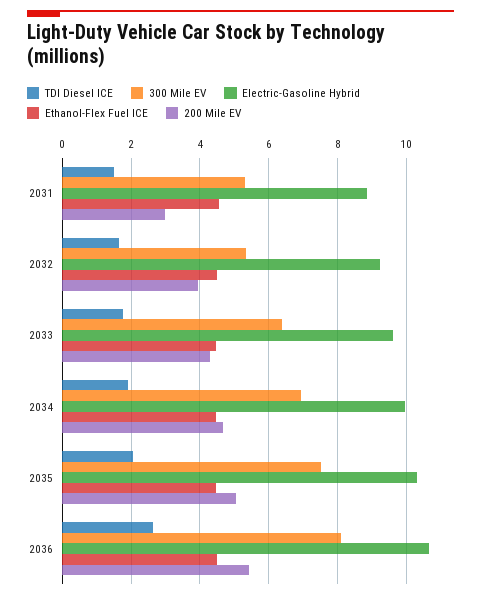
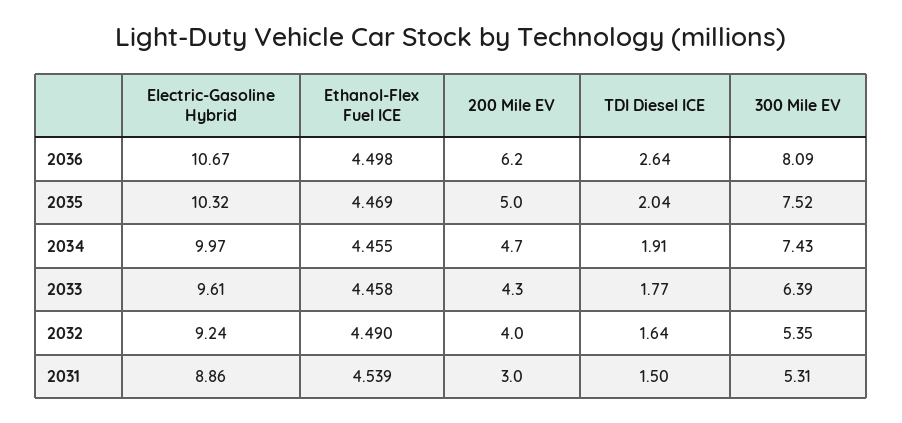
300 Mile EV, 2034: 7 -> 7.43
200 Mile EV, 2036: 5.4 -> 6.2

